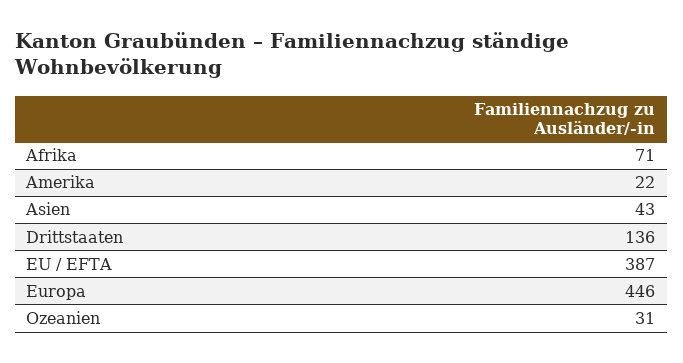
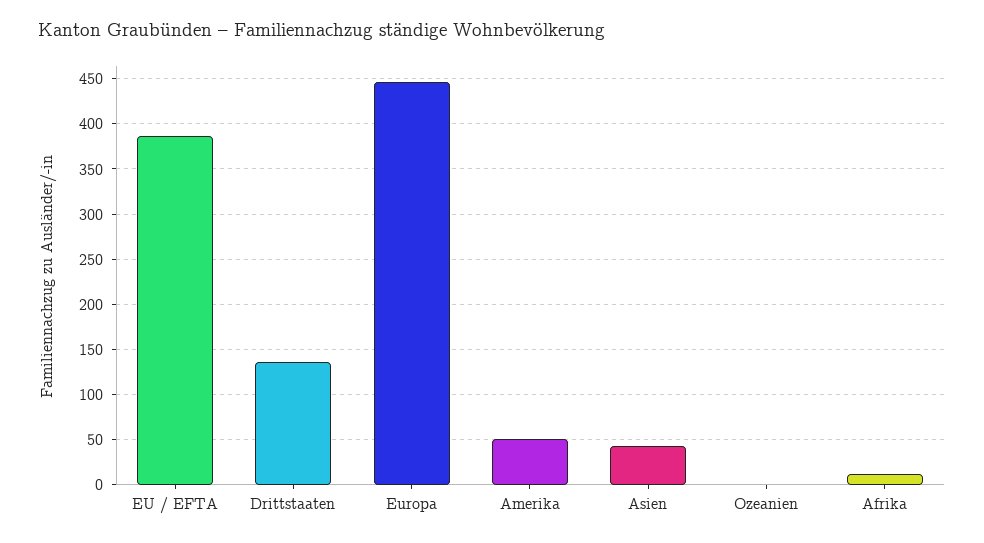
Afrika: 71 -> 10
Amerika: 22 -> 50
Ozeanien: 31 -> 0

